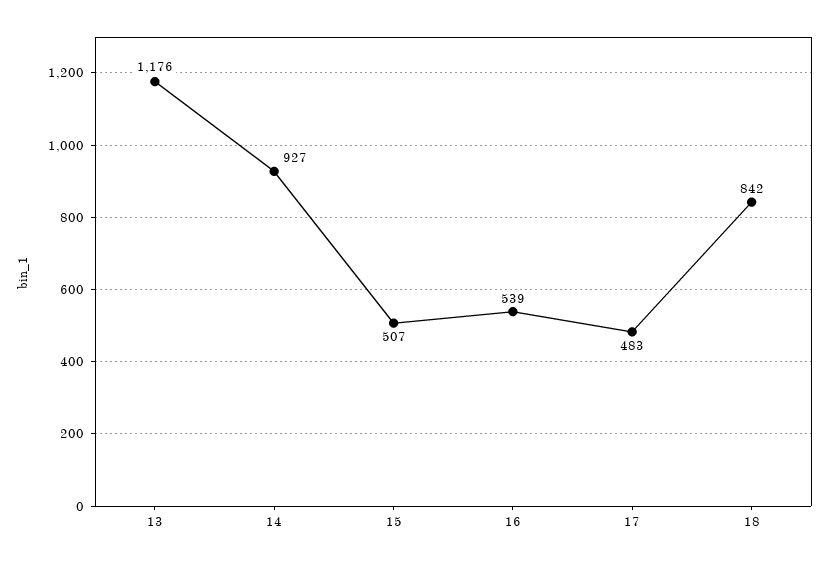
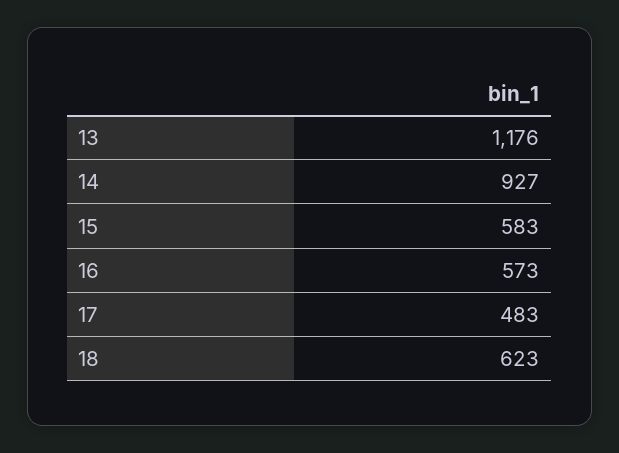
15: 507 -> 583
16: 539 -> 573
18: 842 -> 623

